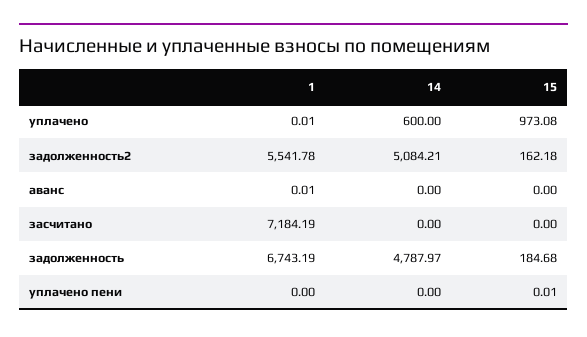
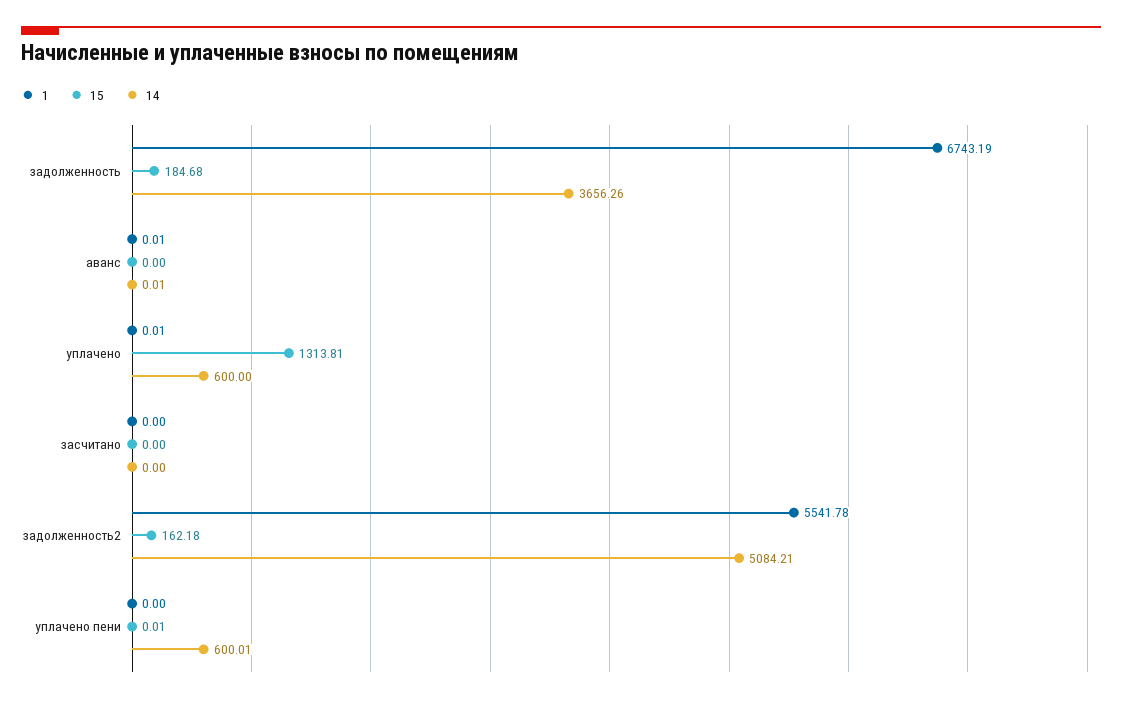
15, уплачено: 973.08 -> 1313.81
14, аванс: 0 -> 0.01
1, засчитано: 7184.19 -> 0
14, задолженность: 4787.97 -> 3656.26
14, уплачено пени: 0 -> 600.01

